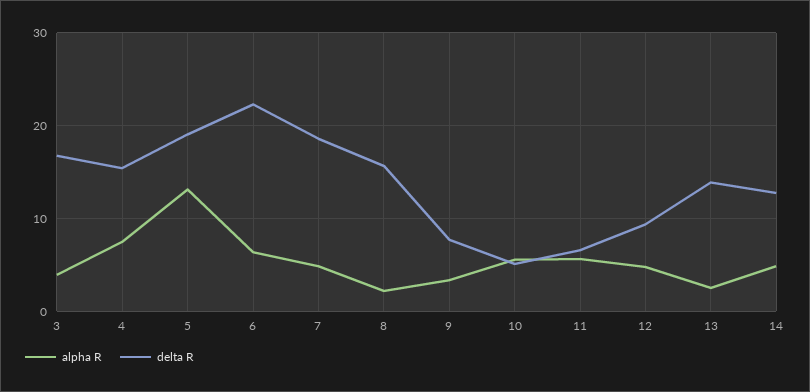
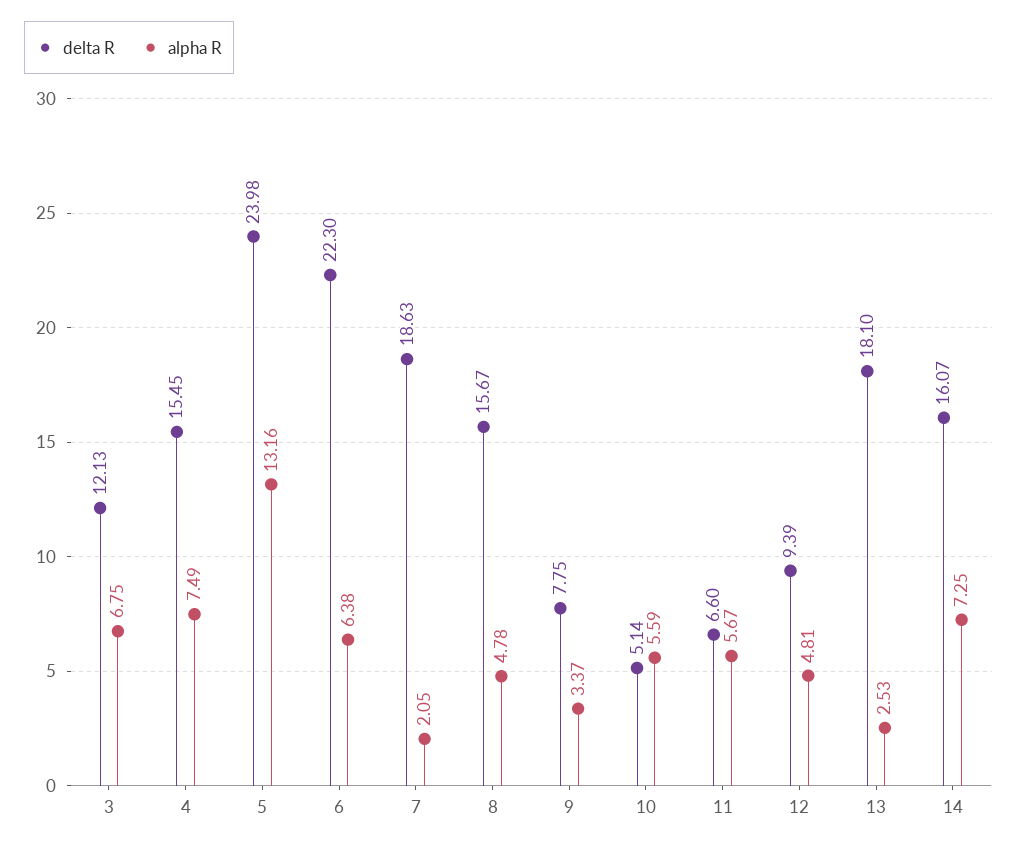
alpha R, 3: 4 -> 6.75
delta R, 3: 17 -> 12.13
delta R, 5: 19 -> 23.98
alpha R, 7: 5 -> 2.05
alpha R, 8: 2 -> 4.78
delta R, 13: 14 -> 18.1
alpha R, 14: 5 -> 7.25
delta R, 14: 13 -> 16.07

